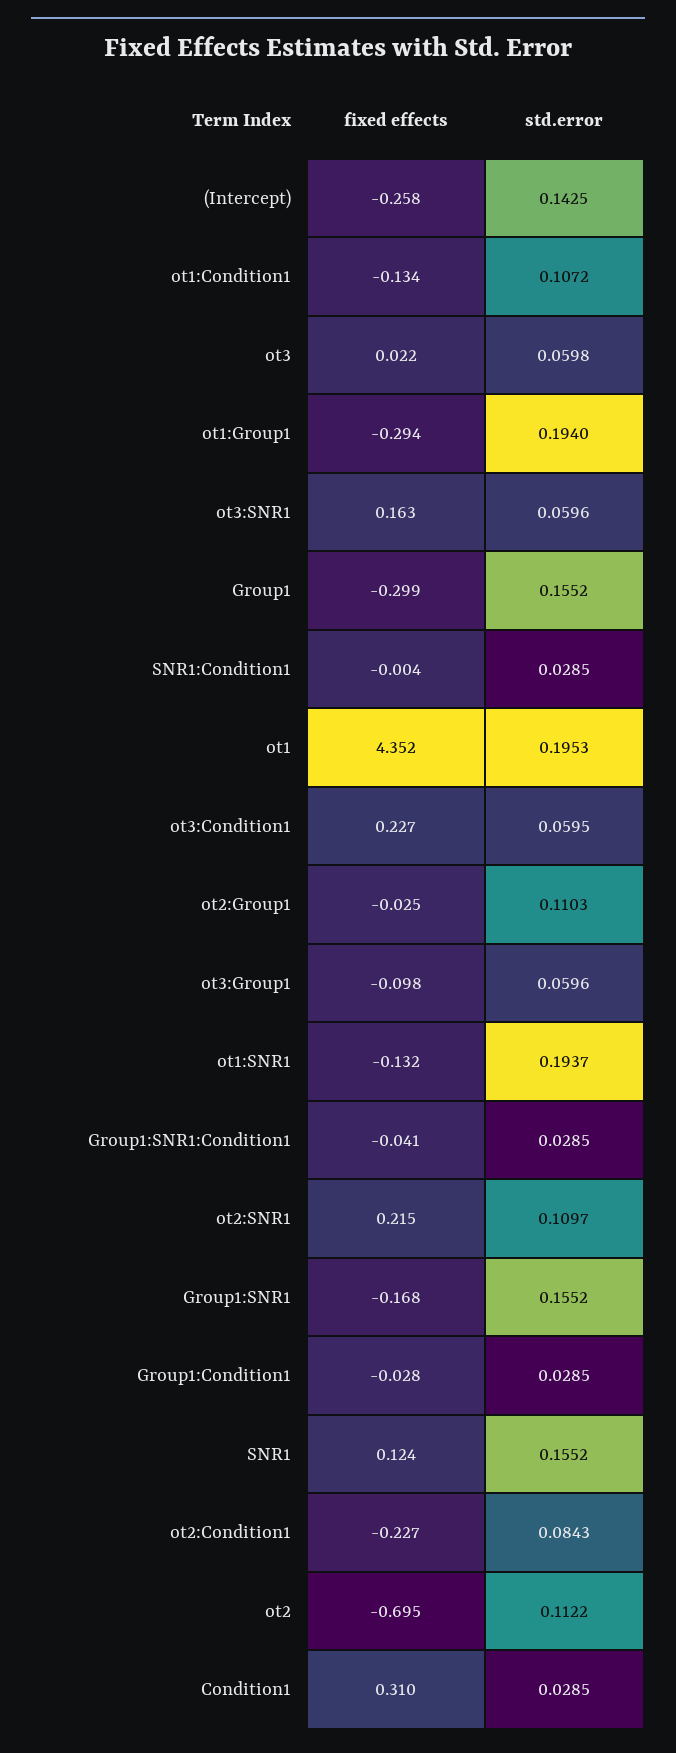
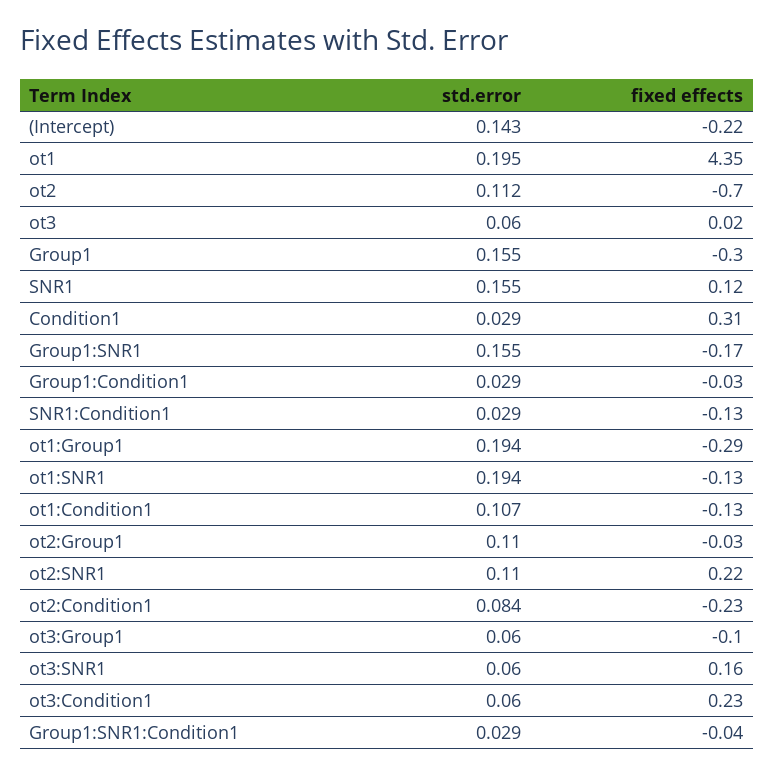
fixed effects, (Intercept): -0.258 -> -0.22
fixed effects, SNR1:Condition1: -0.004 -> -0.13

